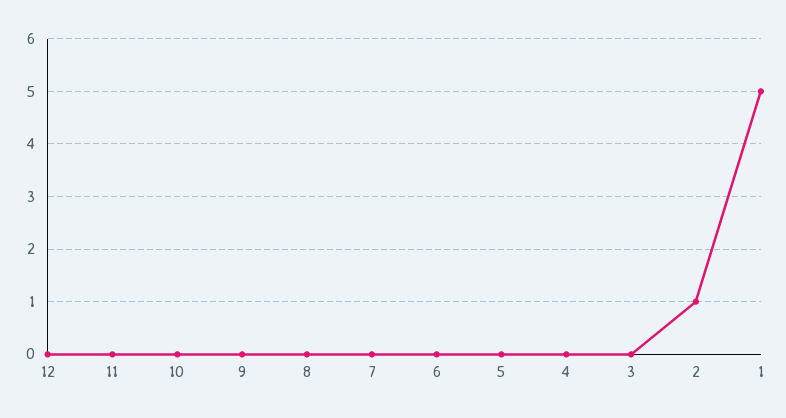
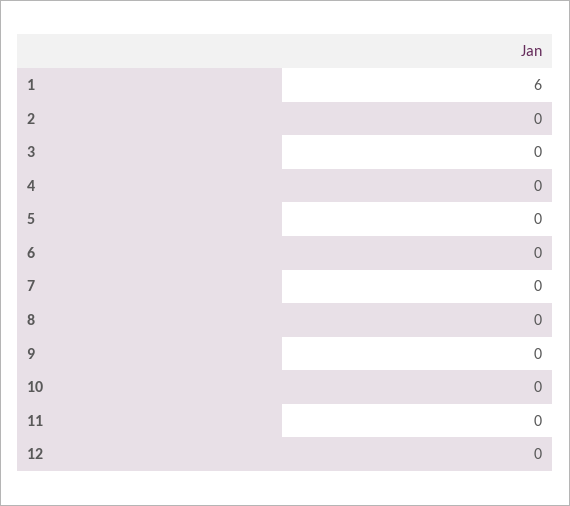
2: 1 -> 0
1: 5 -> 6

